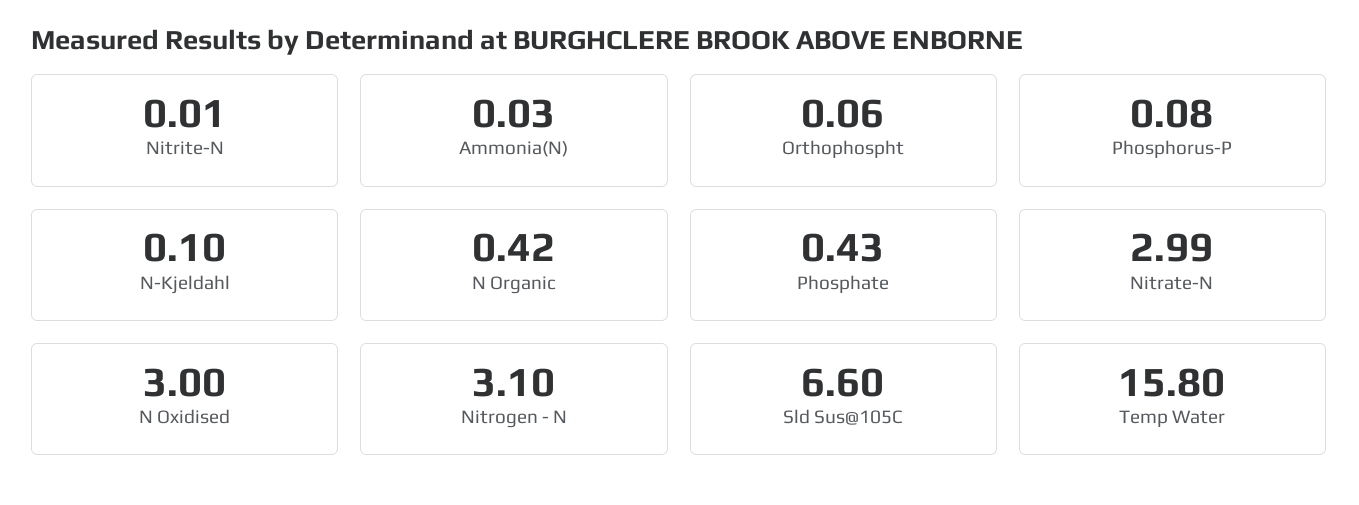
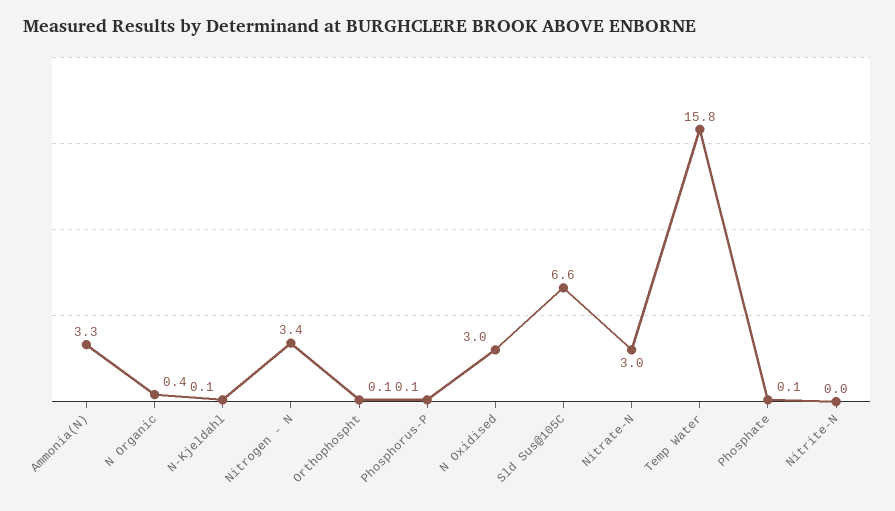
Ammonia(N): 0.03 -> 3.3
Phosphate: 0.43 -> 0.1
Nitrogen - N: 3.1 -> 3.4

